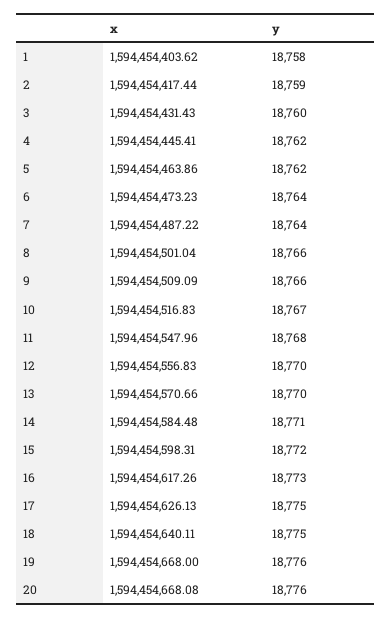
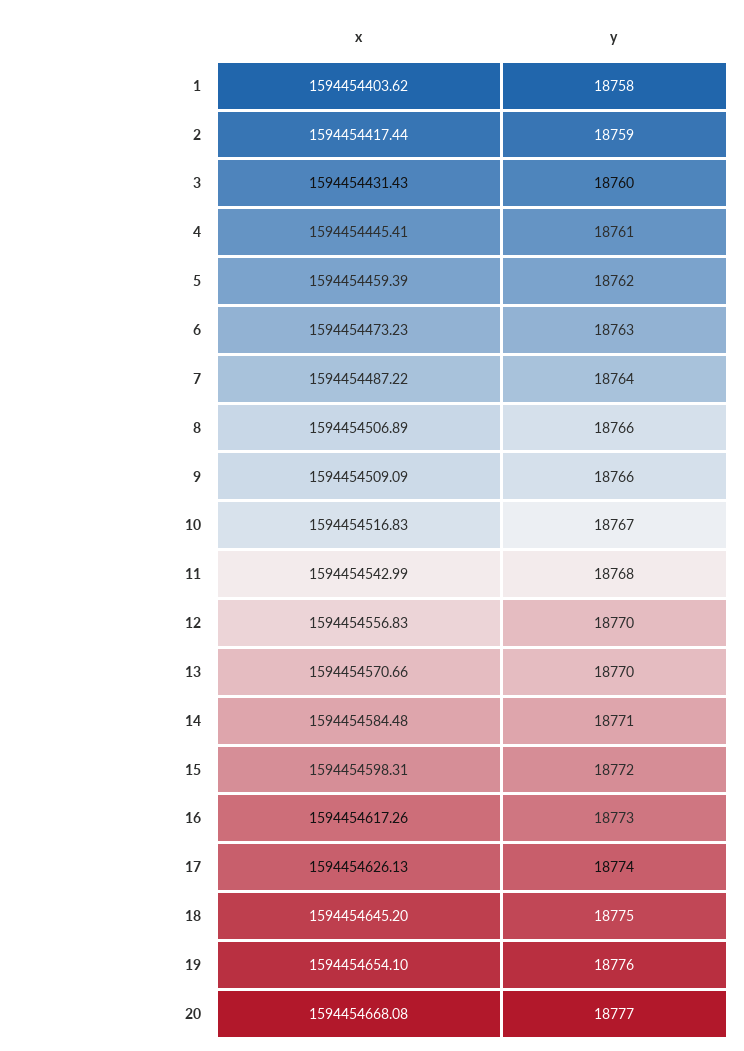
y, 4: 18762 -> 18761
x, 5: 1594454463.86 -> 1594454459.39
y, 6: 18764 -> 18763
x, 8: 1594454501.04 -> 1594454506.89
x, 11: 1594454547.96 -> 1594454542.99
y, 17: 18775 -> 18774
x, 18: 1594454640.11 -> 1594454645.2
x, 19: 1594454668 -> 1594454654.1
y, 20: 18776 -> 18777

